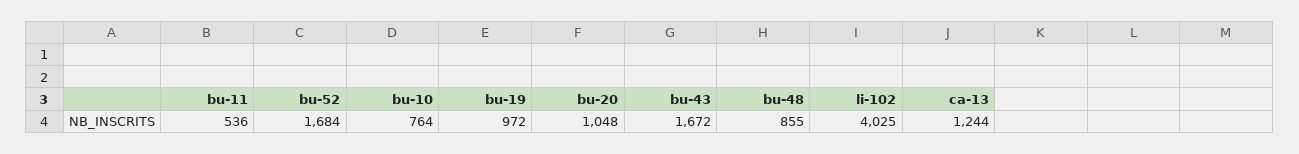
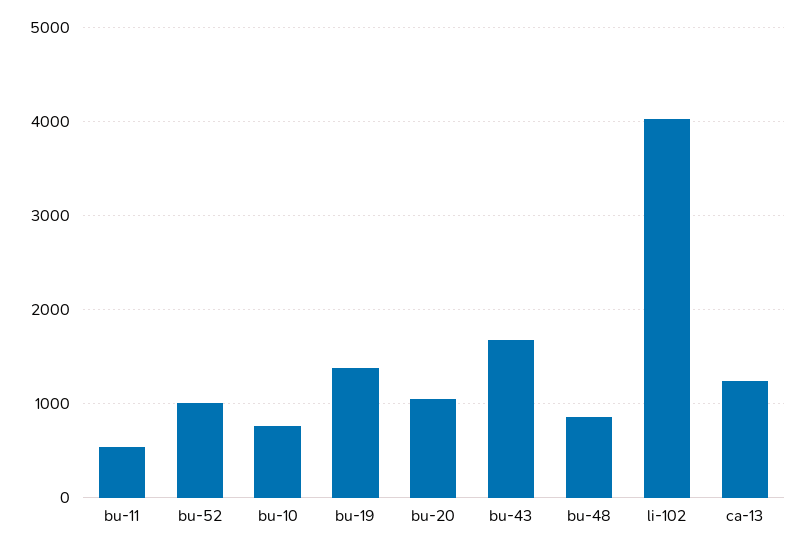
bu-52: 1684 -> 1000
bu-19: 972 -> 1400

